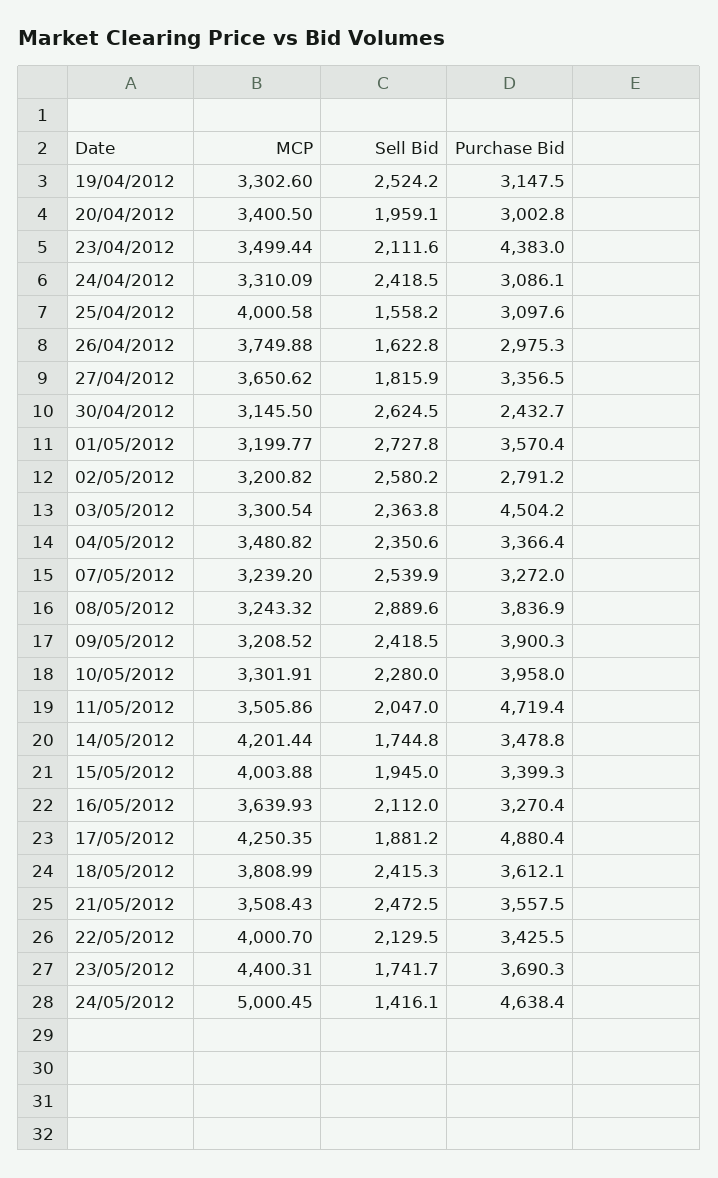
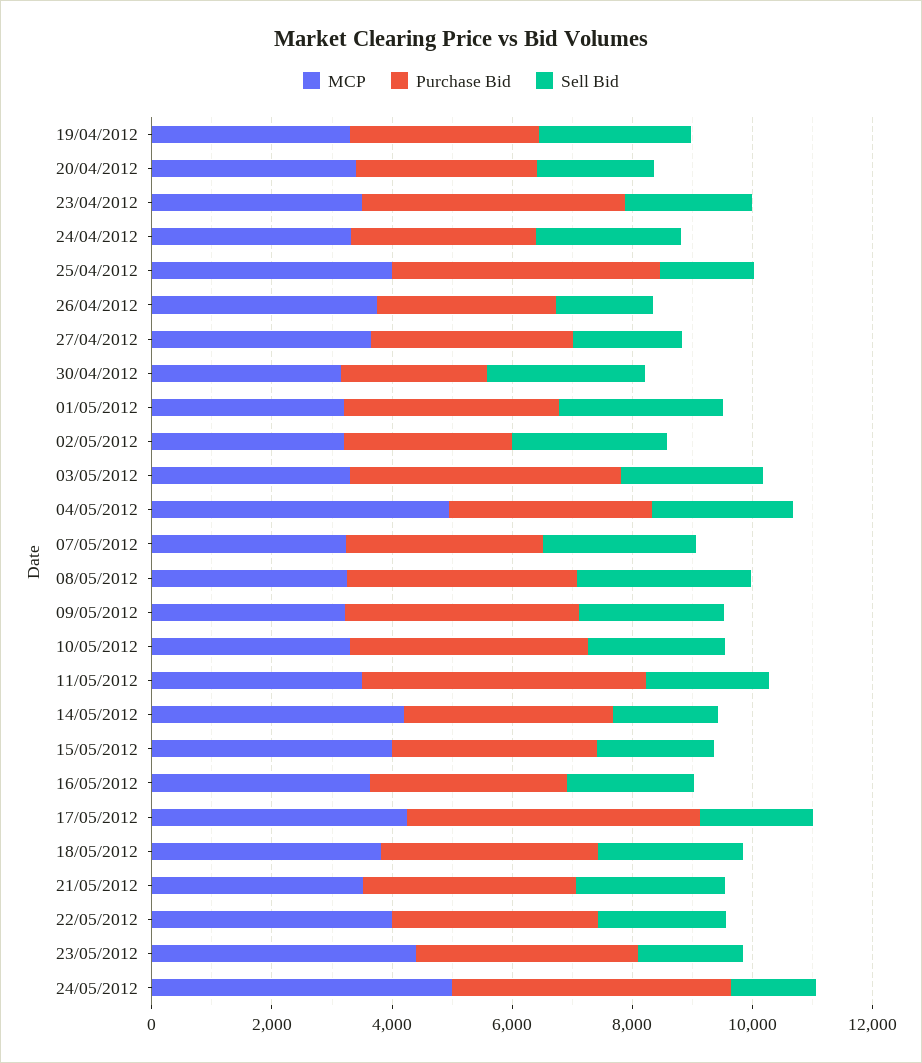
Purchase Bid, 25/04/2012: 3097.6 -> 4500
MCP, 04/05/2012: 3480.82 -> 5000

